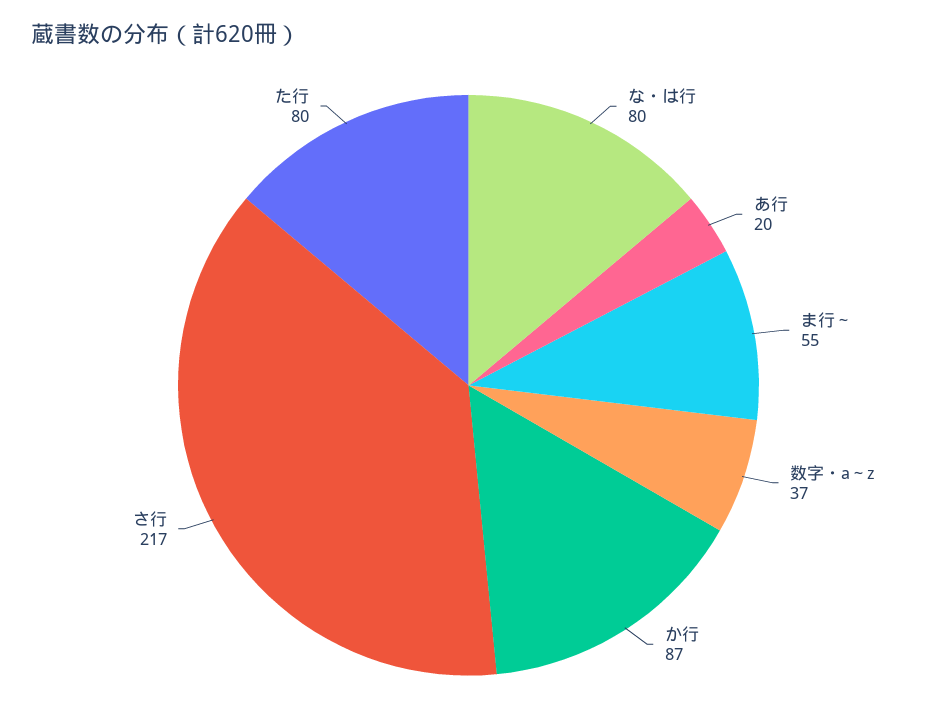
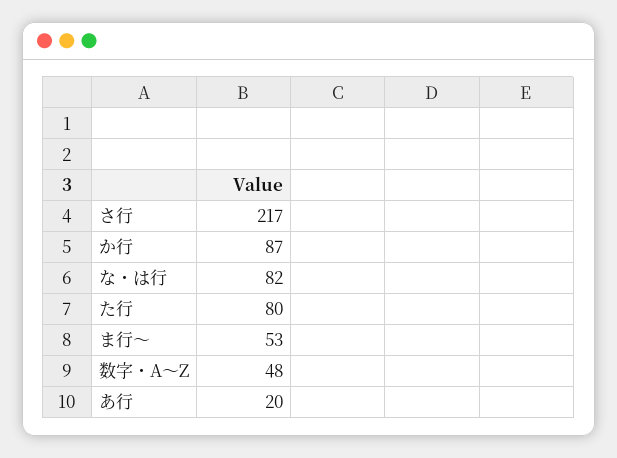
な・は行: 80 -> 82
ま行～: 55 -> 53
数字・a～z: 37 -> 48

